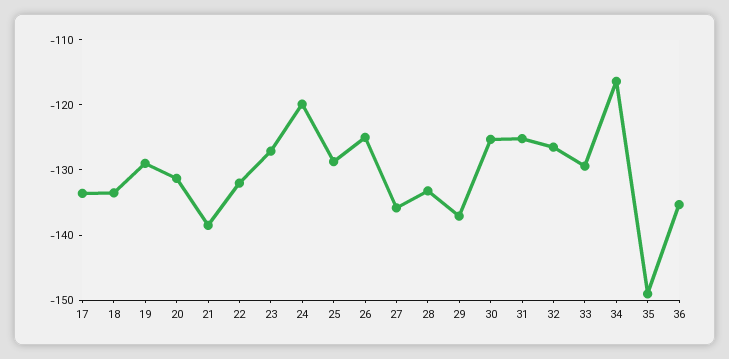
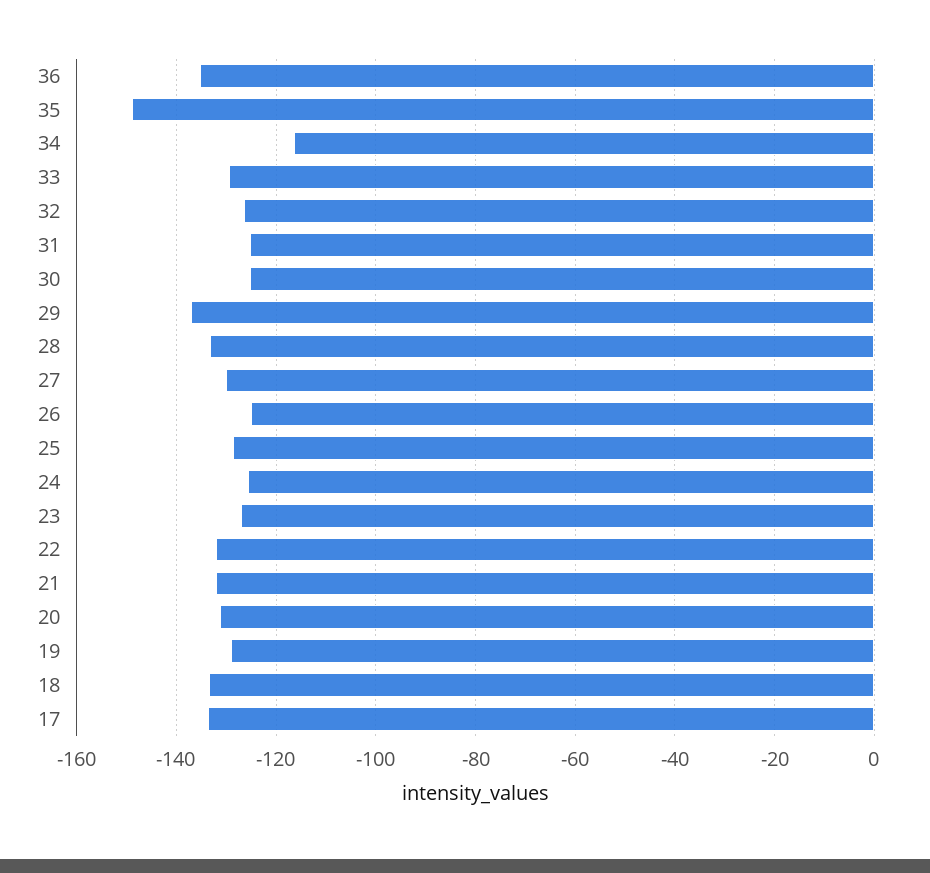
21: -138 -> -132
24: -120 -> -126
27: -136 -> -130

